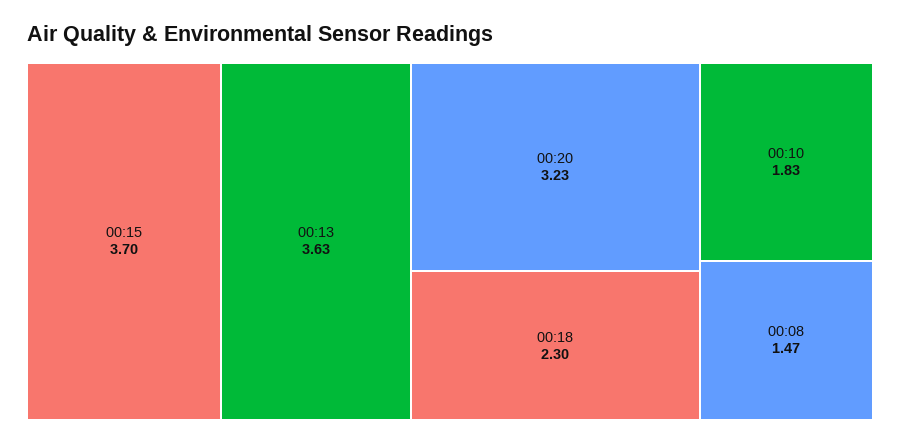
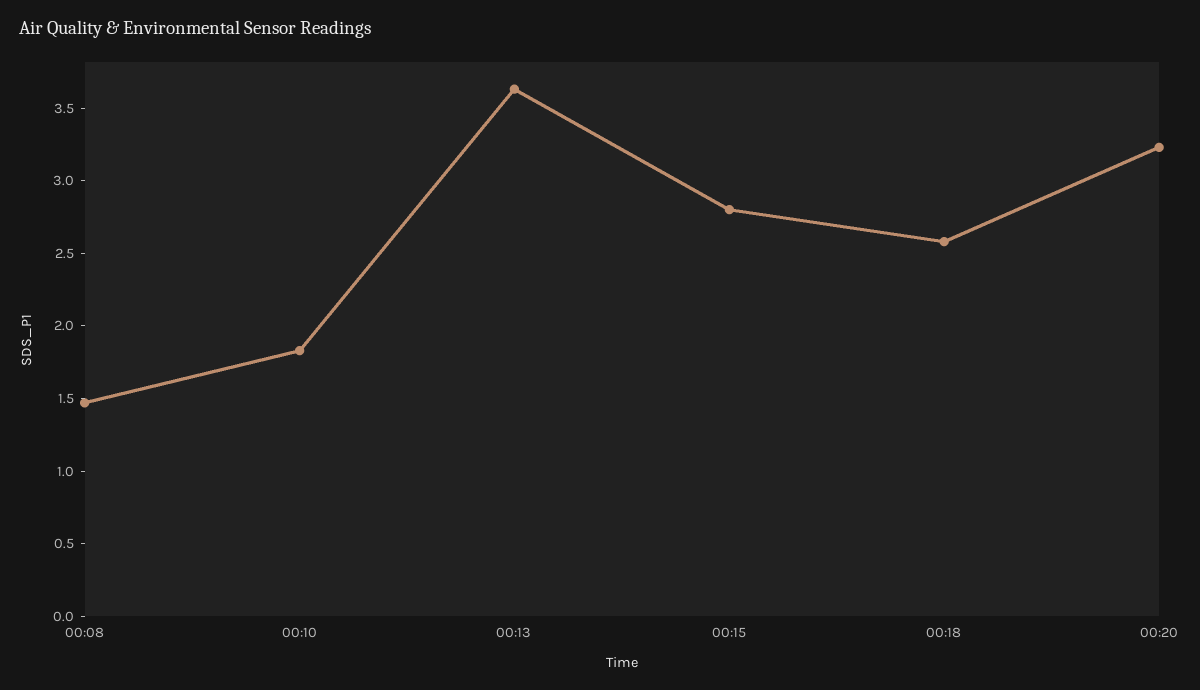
00:15: 3.7 -> 2.8
00:18: 2.3 -> 2.6

